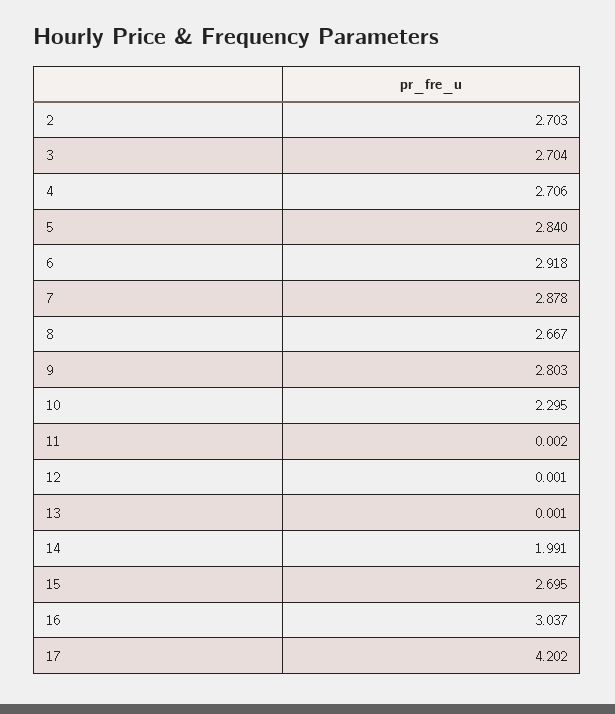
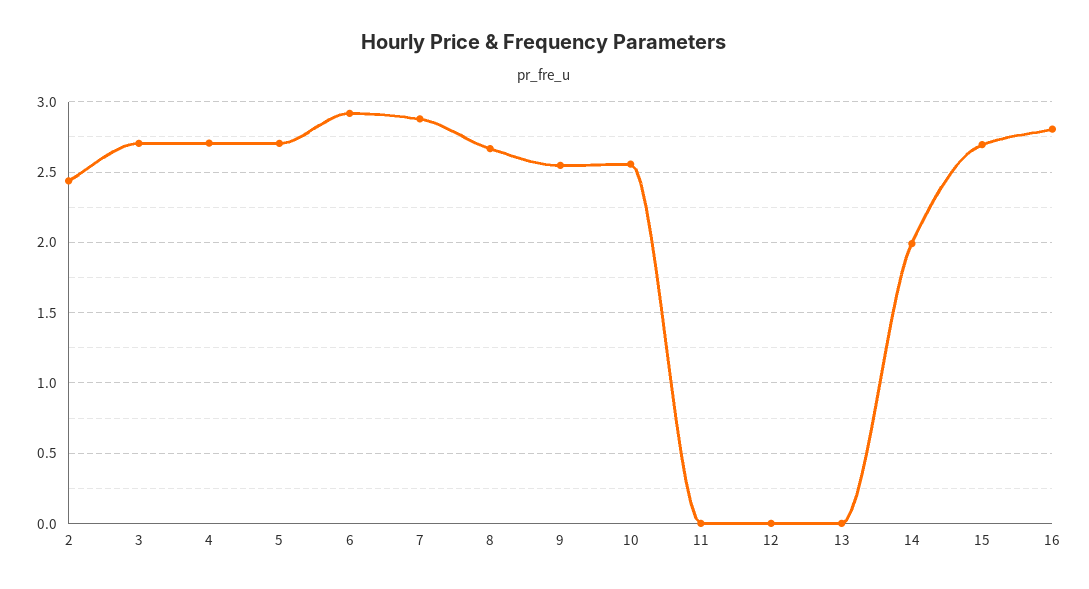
2: 2.703 -> 2.45
5: 2.84 -> 2.7
9: 2.803 -> 2.55
10: 2.295 -> 2.55
16: 3.037 -> 2.8
17: 4.202 -> none

